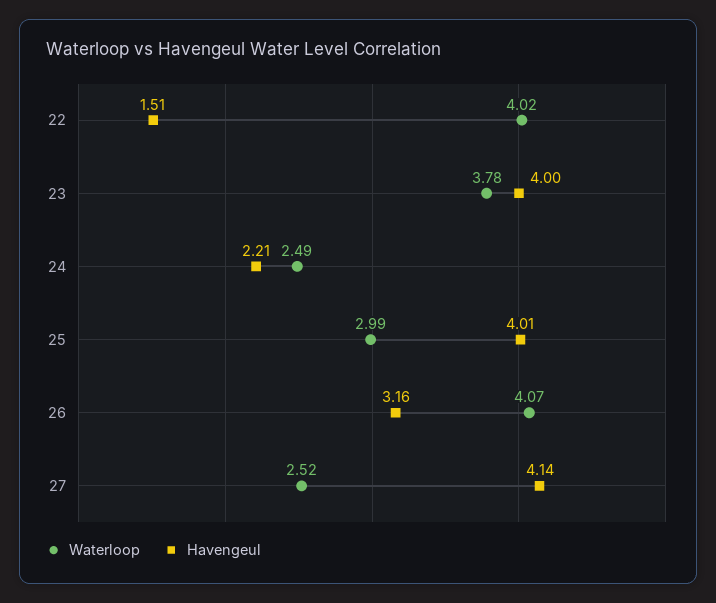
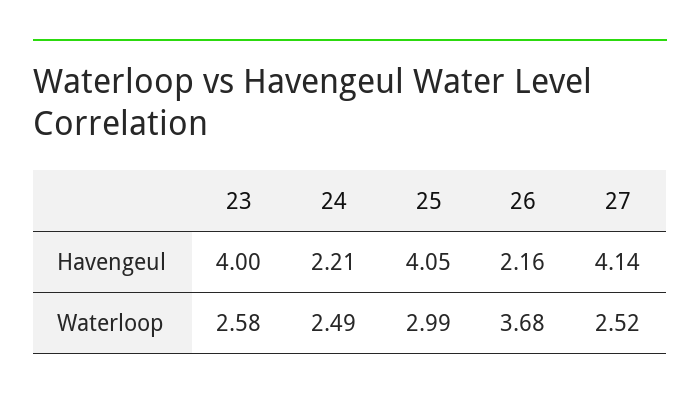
Waterloop, 22: 4.02 -> none
Havengeul, 22: 1.51 -> none
Waterloop, 23: 3.78 -> 2.58
Havengeul, 25: 4.01 -> 4.05
Waterloop, 26: 4.07 -> 3.68
Havengeul, 26: 3.16 -> 2.16

